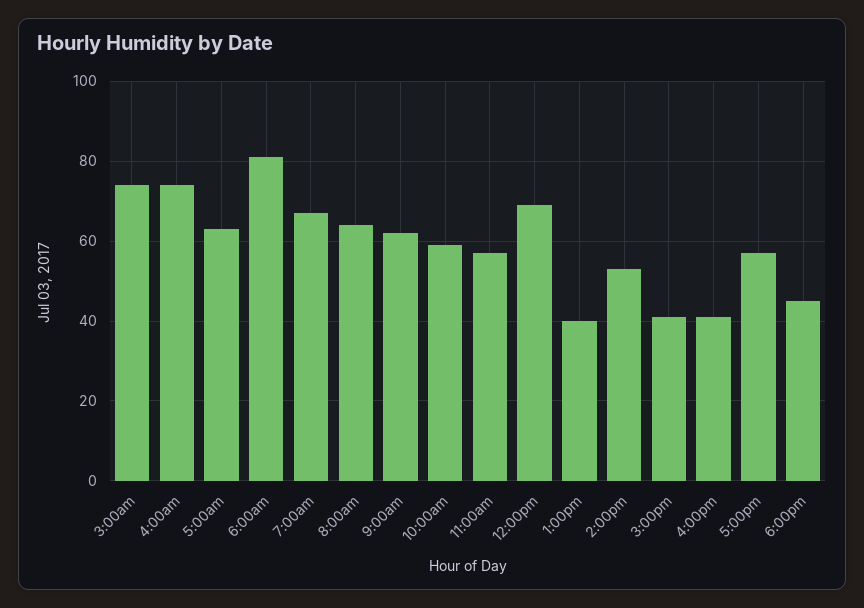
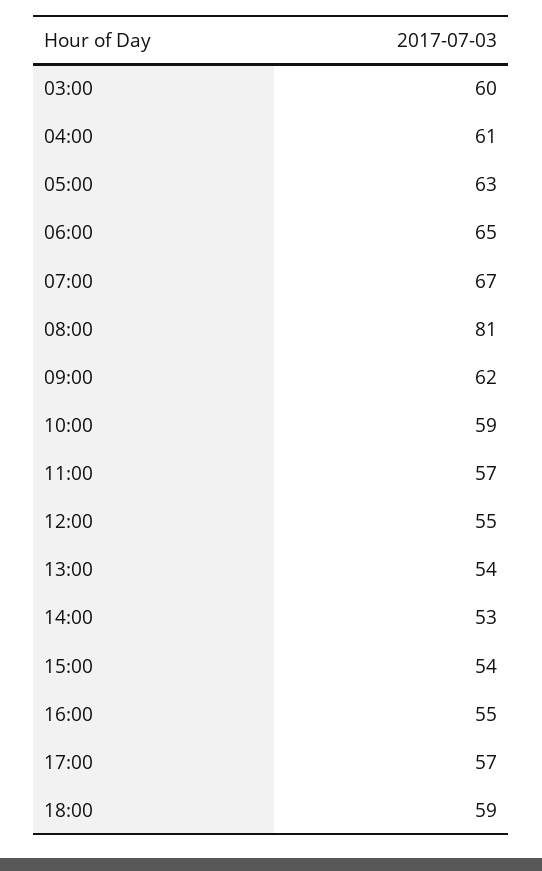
3:00am: 75 -> 60
4:00am: 75 -> 61
6:00am: 80 -> 65
8:00am: 65 -> 81
12:00pm: 70 -> 55
1:00pm: 40 -> 54
3:00pm: 40 -> 54
4:00pm: 40 -> 55
6:00pm: 45 -> 59

